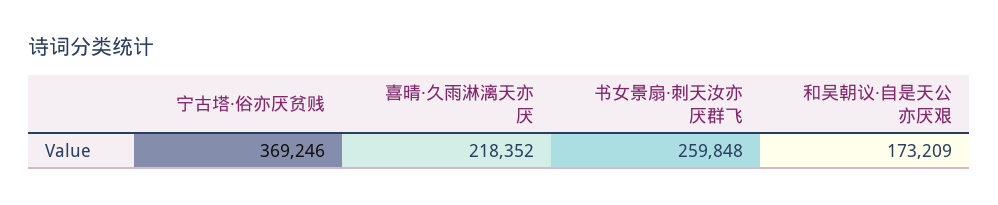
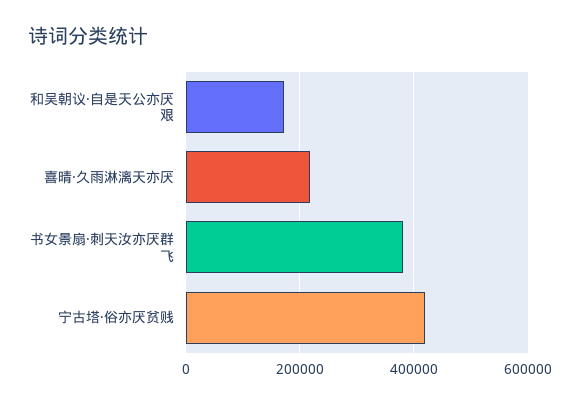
宁古塔·俗亦厌贫贱: 369246 -> 420000
书女景扇·刺天汝亦厌群飞: 259848 -> 380000

